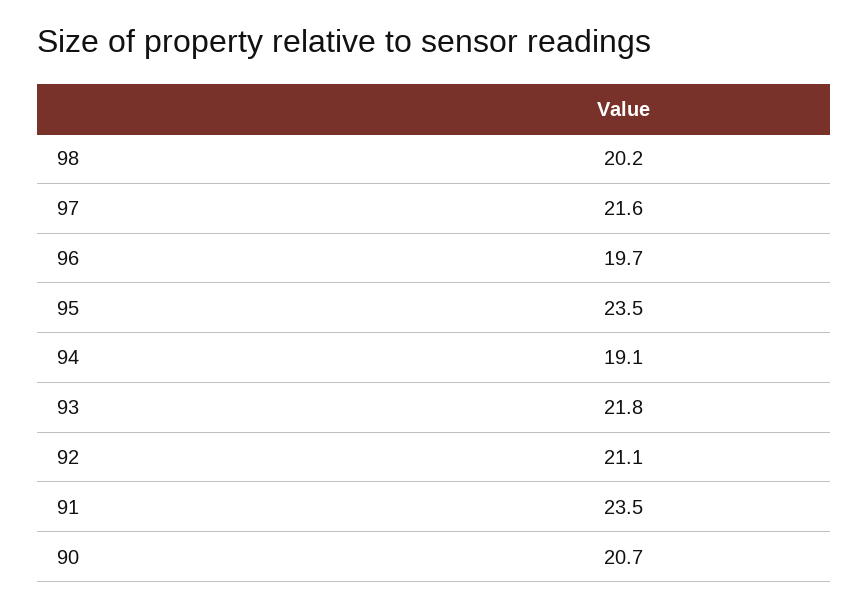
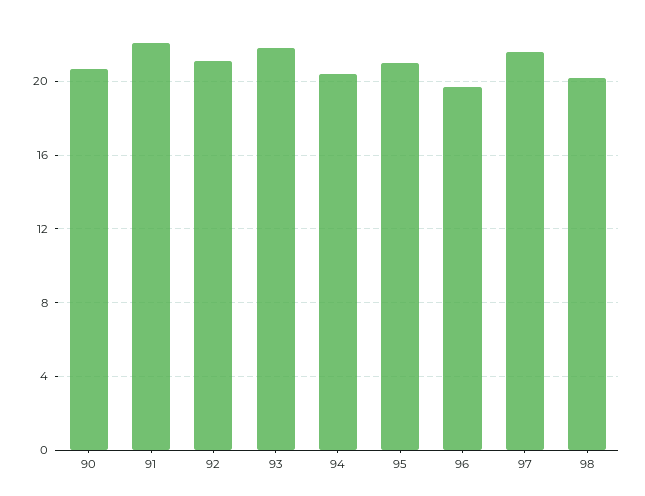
95: 23.5 -> 21
94: 19.1 -> 20.5
91: 23.5 -> 22

